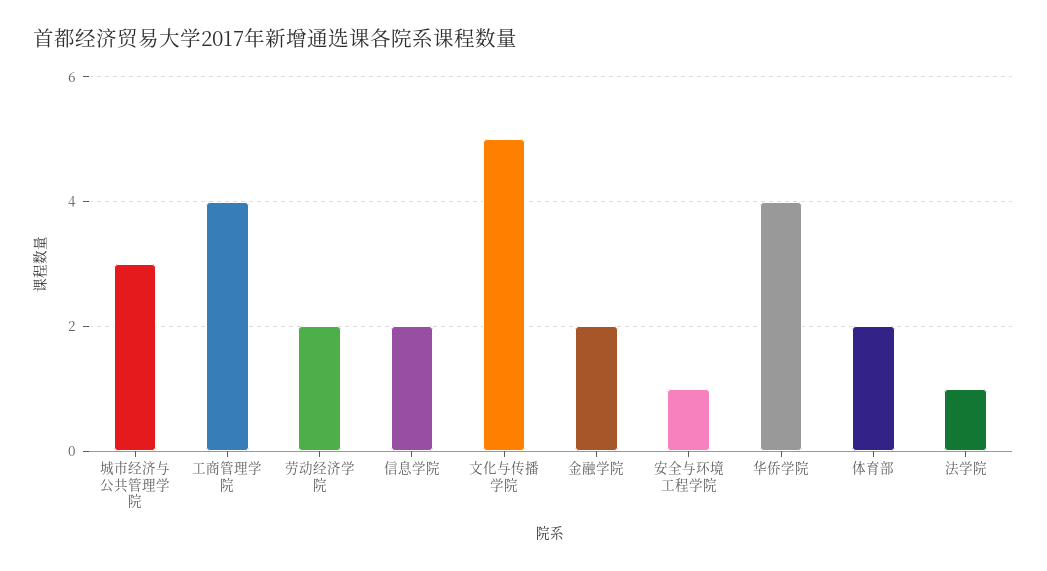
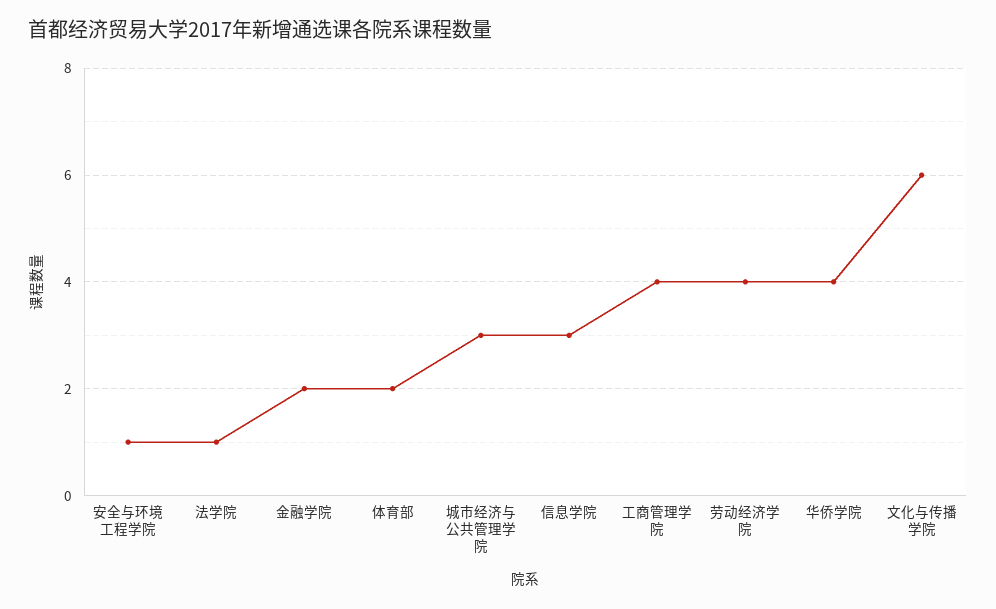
劳动经济学院: 2 -> 4
信息学院: 2 -> 3
文化与传播学院: 5 -> 6

